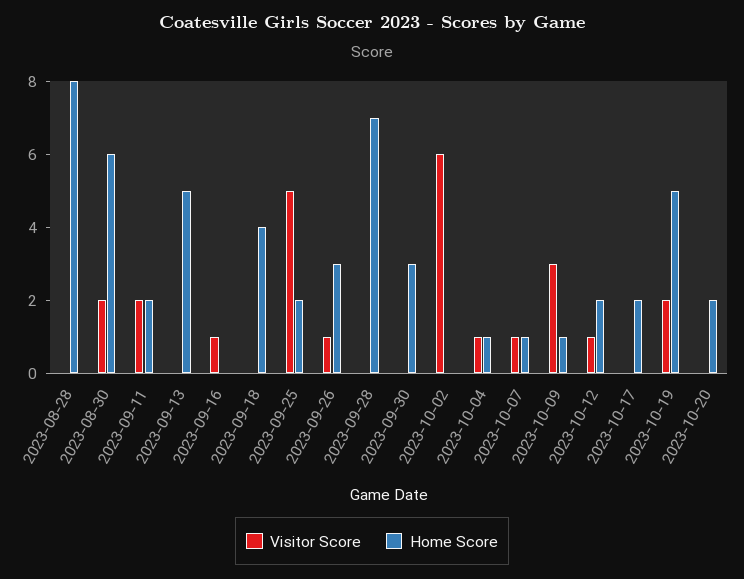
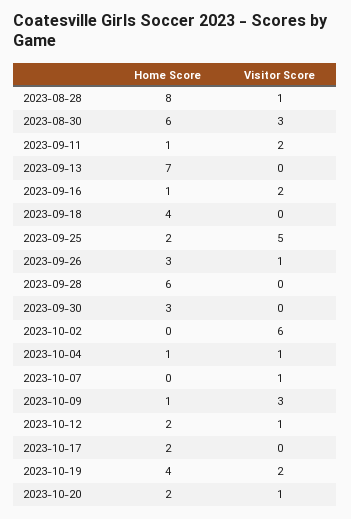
Visitor Score, 2023-08-28: 0 -> 1
Visitor Score, 2023-08-30: 2 -> 3
Home Score, 2023-09-11: 2 -> 1
Home Score, 2023-09-13: 5 -> 7
Visitor Score, 2023-09-16: 1 -> 2
Home Score, 2023-09-16: 0 -> 1
Home Score, 2023-09-28: 7 -> 6
Home Score, 2023-10-07: 1 -> 0
Home Score, 2023-10-19: 5 -> 4
Visitor Score, 2023-10-20: 0 -> 1

